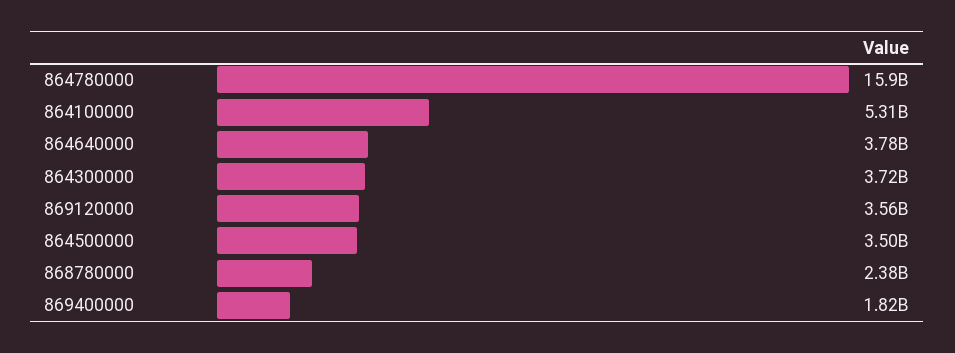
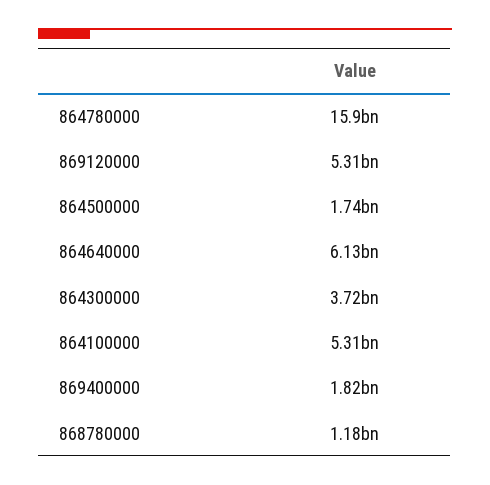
864640000: 3780000000 -> 6130000000
869120000: 3560000000 -> 5310000000
864500000: 3500000000 -> 1740000000
868780000: 2380000000 -> 1180000000

